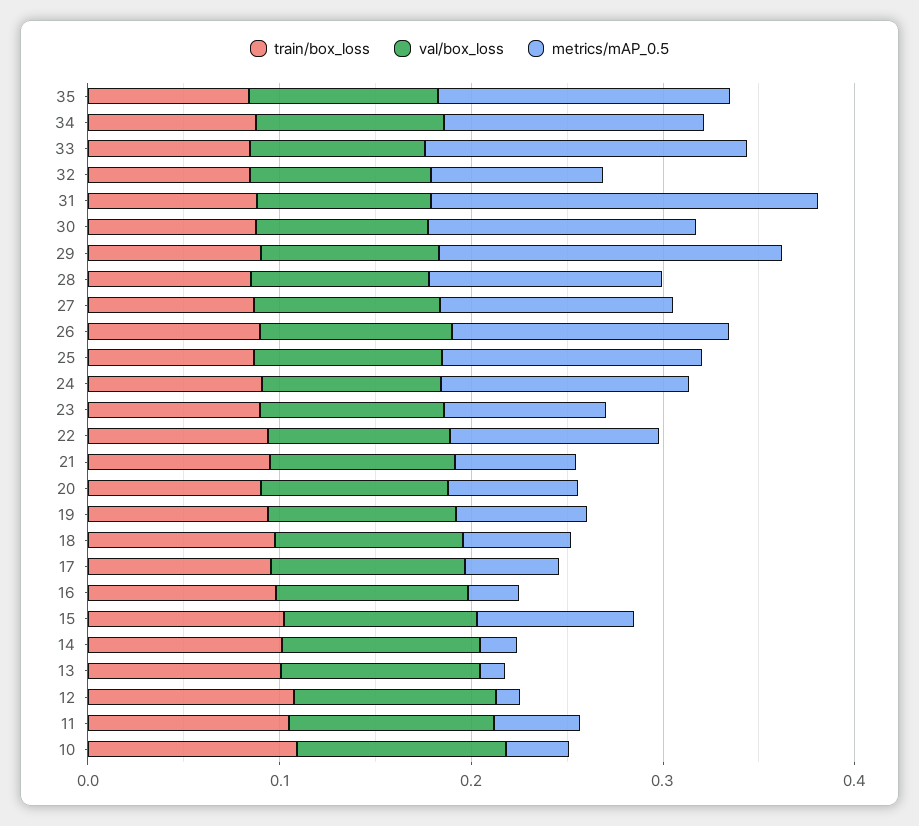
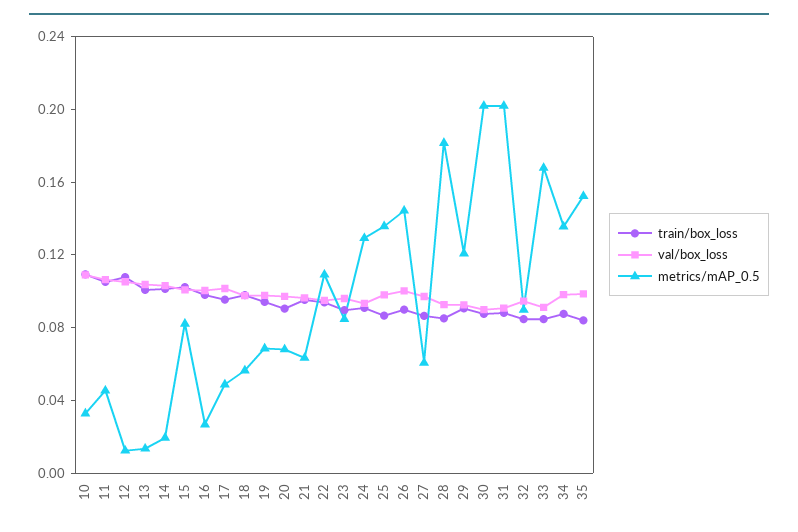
metrics/mAP_0.5, 30: 0.14 -> 0.2
metrics/mAP_0.5, 29: 0.18 -> 0.12
metrics/mAP_0.5, 28: 0.12 -> 0.18
metrics/mAP_0.5, 27: 0.12 -> 0.06

